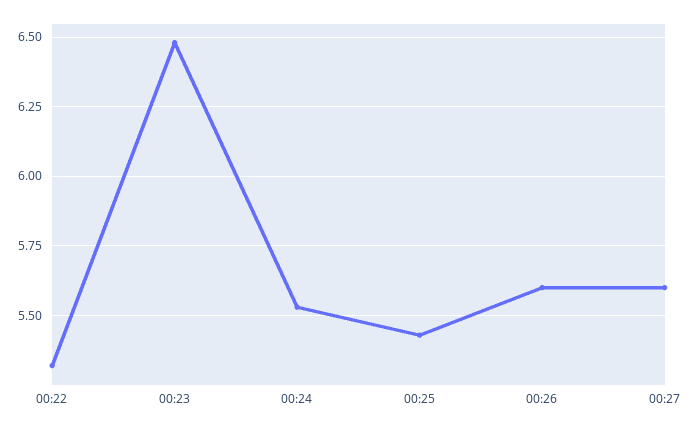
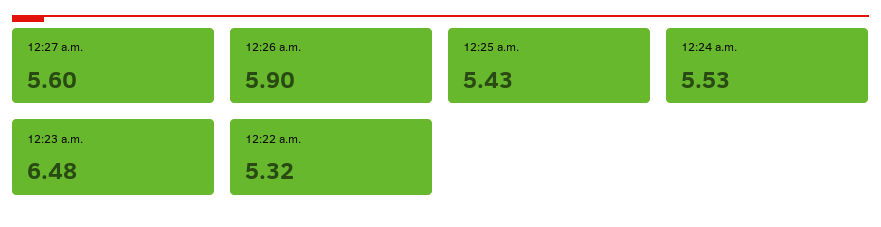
00:26: 5.6 -> 5.9

